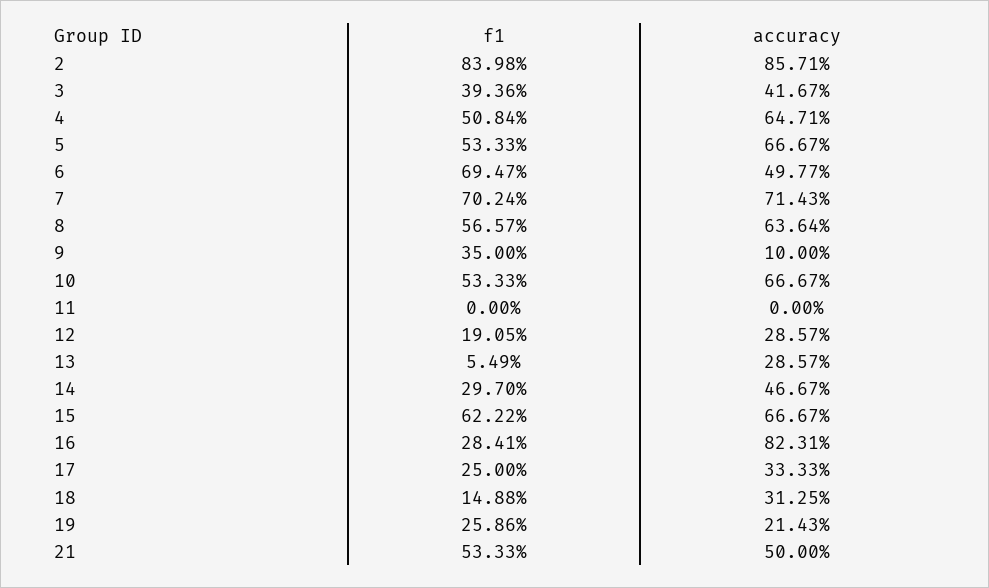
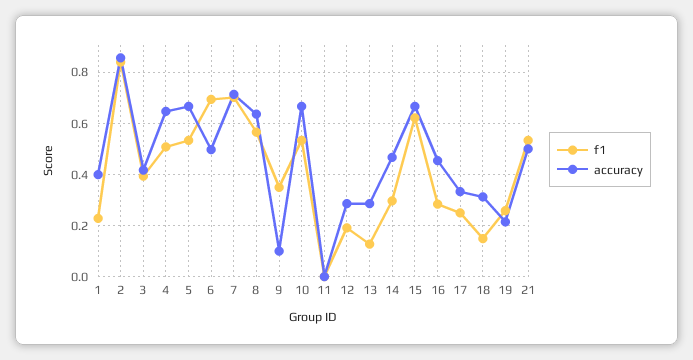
f1, 13: 0.0549 -> 0.125
accuracy, 16: 0.8231 -> 0.45
f1, 1: none -> 0.225
accuracy, 1: none -> 0.4

